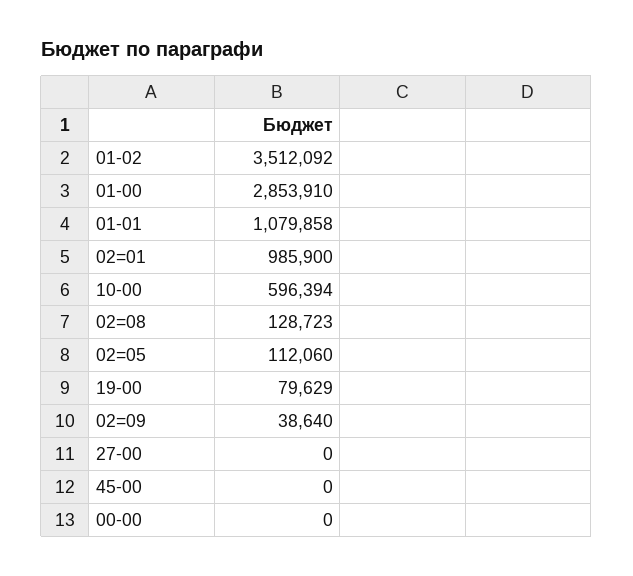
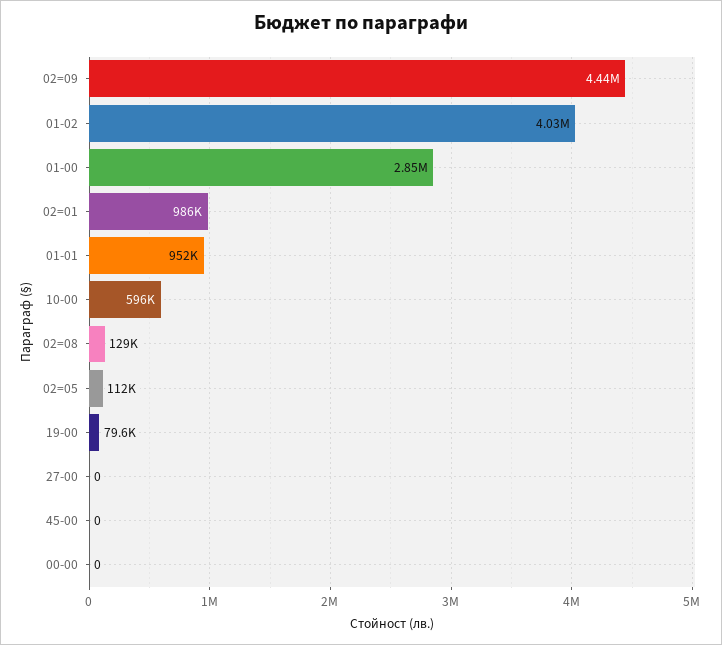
01-02: 3512092 -> 4030000
01-01: 1079858 -> 952000
02=09: 38640 -> 4440000

